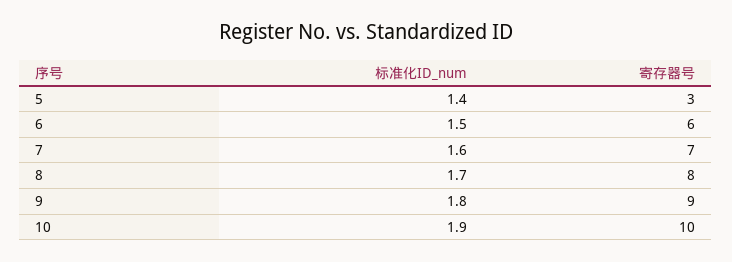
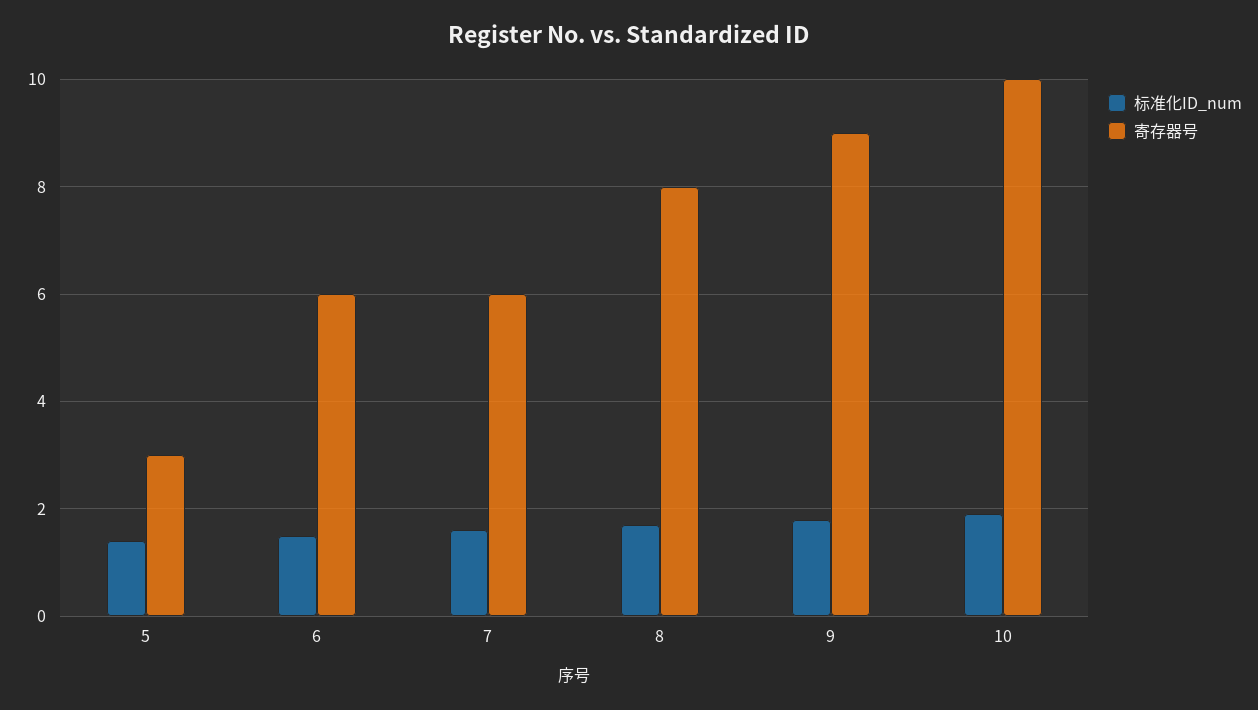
寄存器号, 7: 7 -> 6

